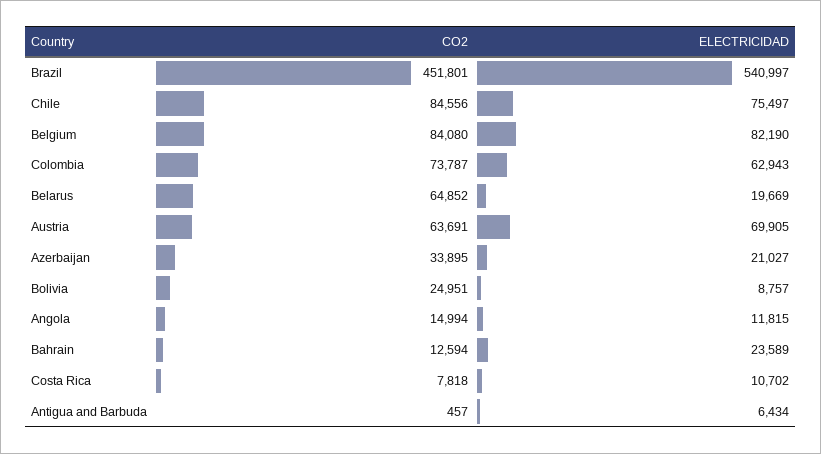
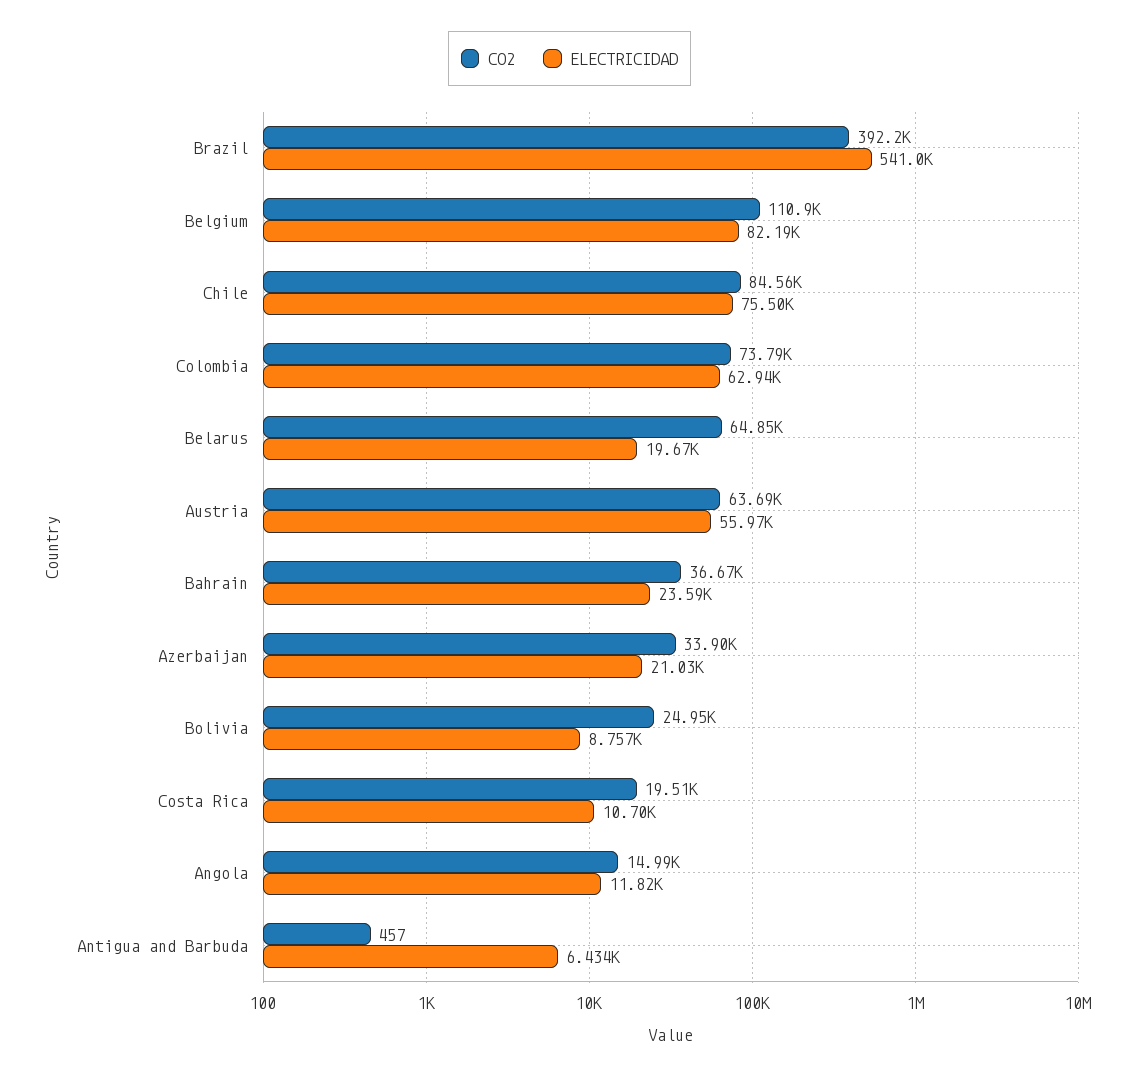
CO2, Brazil: 451801 -> 392200
CO2, Belgium: 84080 -> 110900
ELECTRICIDAD, Austria: 69905 -> 55970
CO2, Bahrain: 12594 -> 36670
CO2, Costa Rica: 7818 -> 19510

